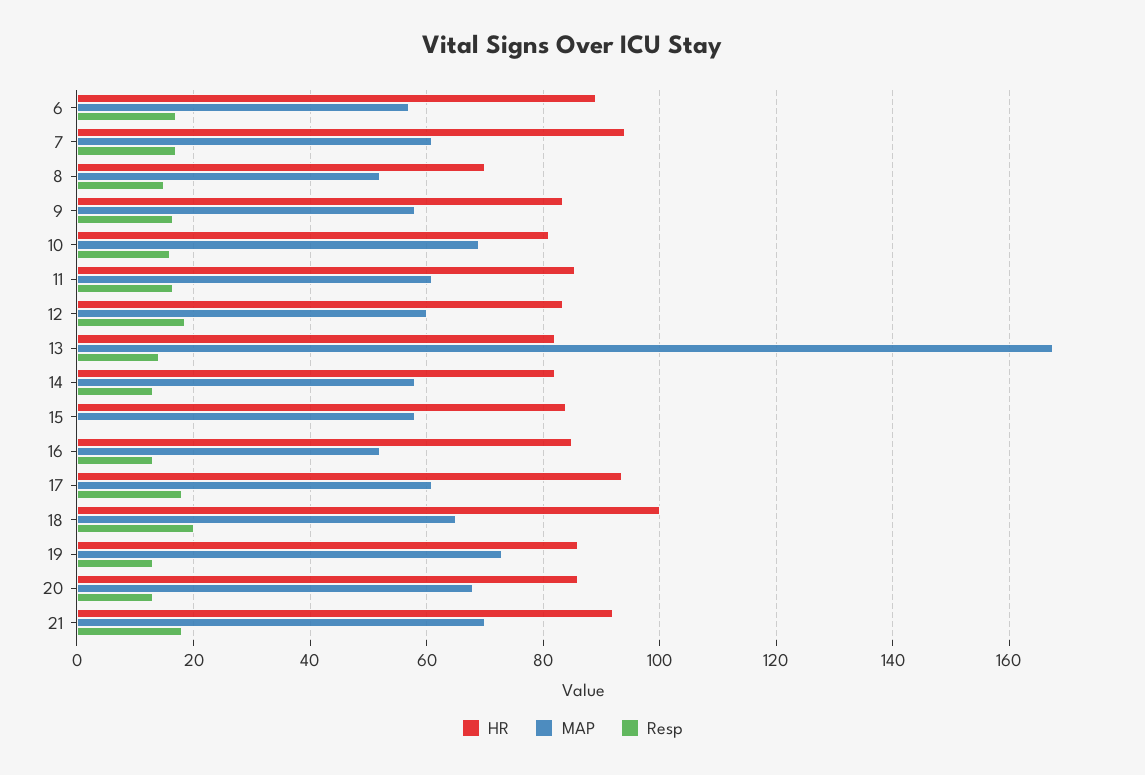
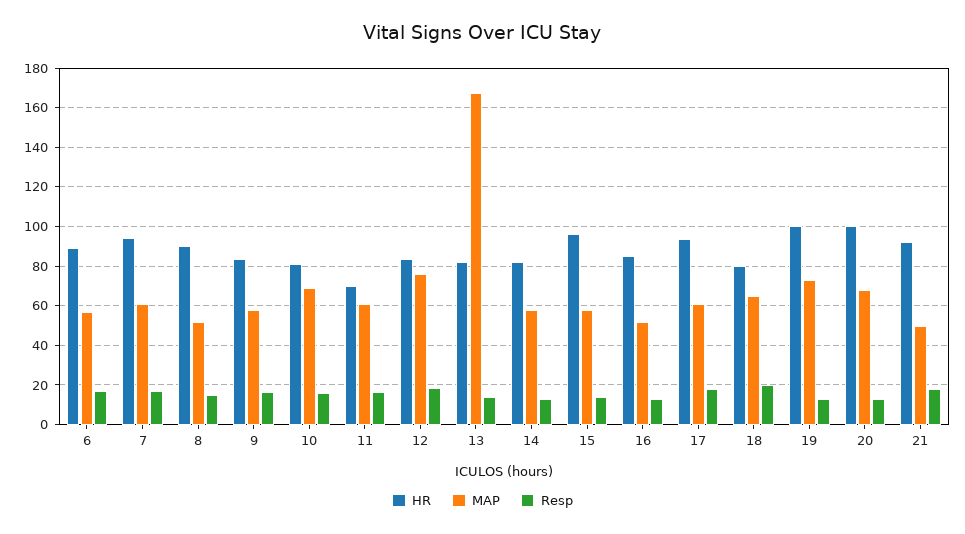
HR, 8: 70 -> 90
HR, 11: 86 -> 70
MAP, 12: 60 -> 75
HR, 15: 84 -> 95
Resp, 15: 0 -> 15
HR, 18: 100 -> 80
HR, 19: 86 -> 100
HR, 20: 86 -> 100
MAP, 21: 70 -> 50

